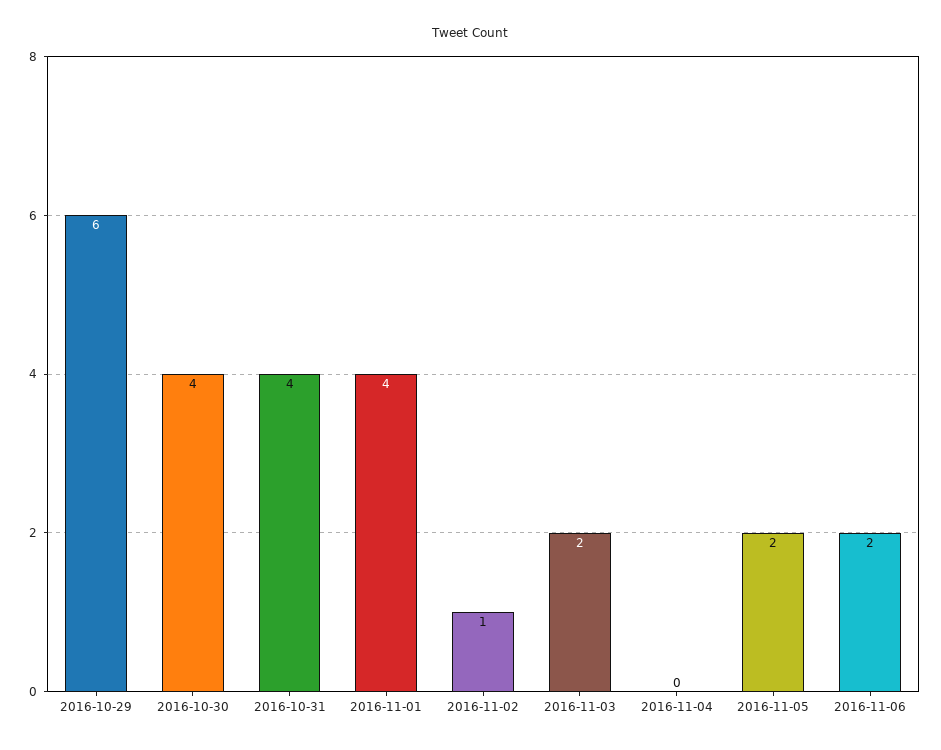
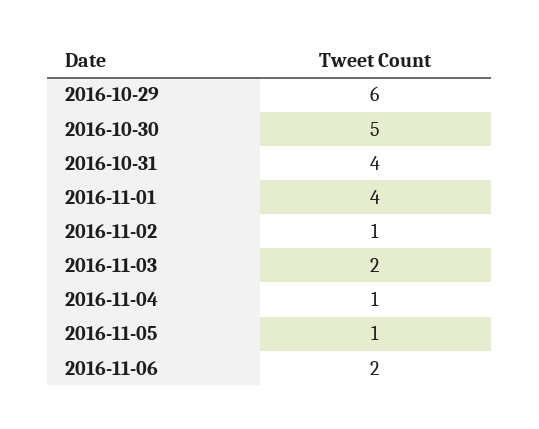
2016-10-30: 4 -> 5
2016-11-04: 0 -> 1
2016-11-05: 2 -> 1

